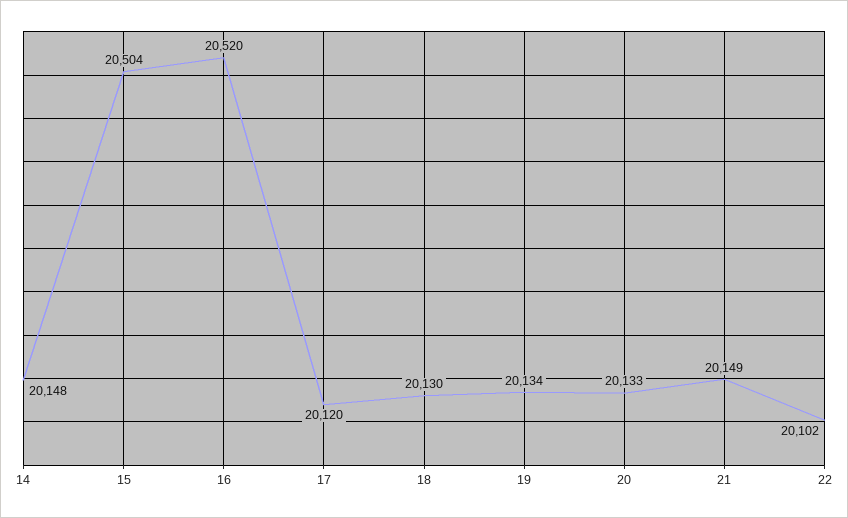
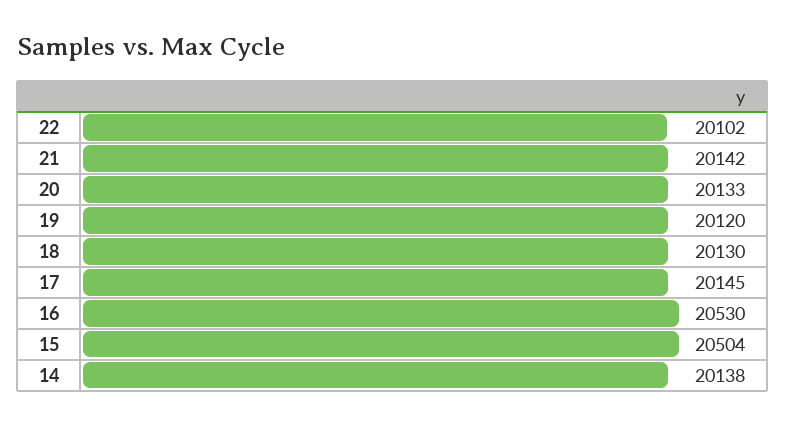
14: 20148 -> 20138
16: 20520 -> 20530
17: 20120 -> 20145
19: 20134 -> 20120
21: 20149 -> 20142

